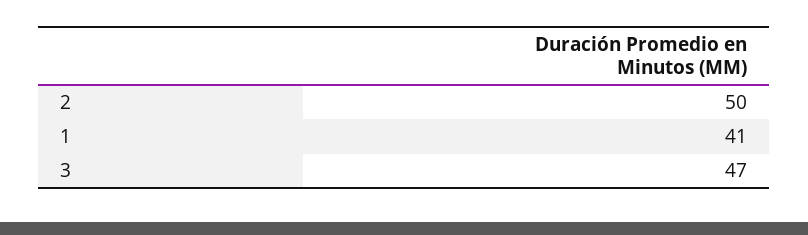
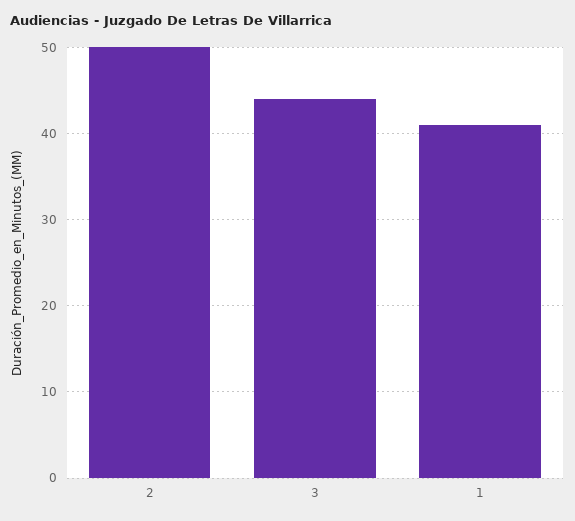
3: 47 -> 44

